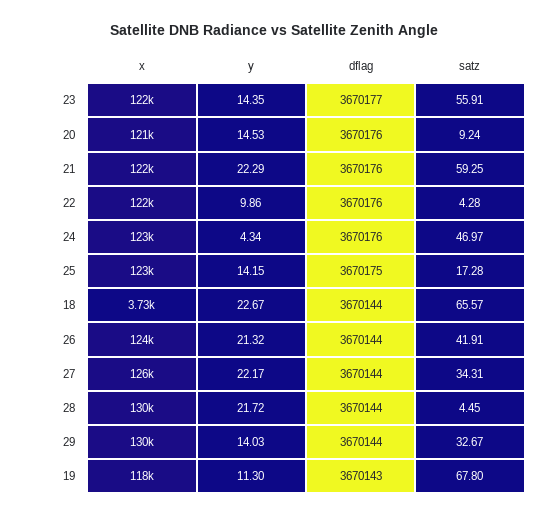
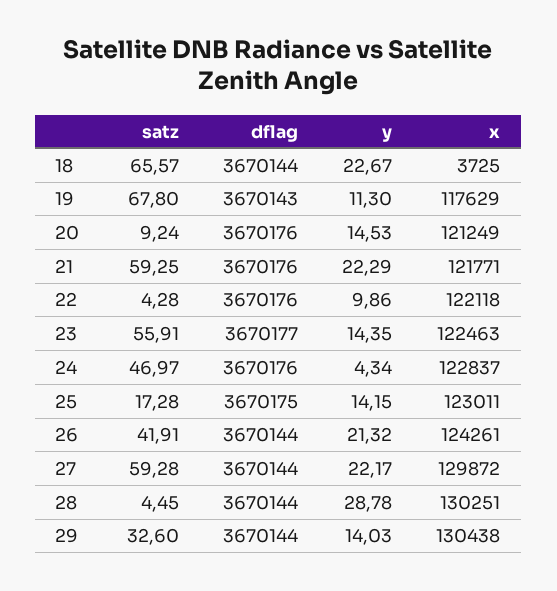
x, 27: 126000 -> 129872
satz, 27: 34.31 -> 59.28
y, 28: 21.72 -> 28.78
satz, 29: 32.67 -> 32.6

